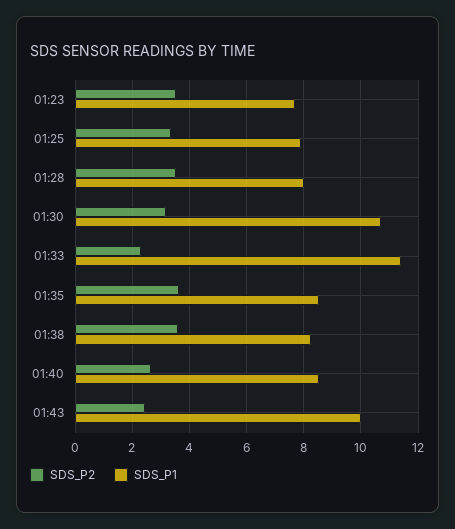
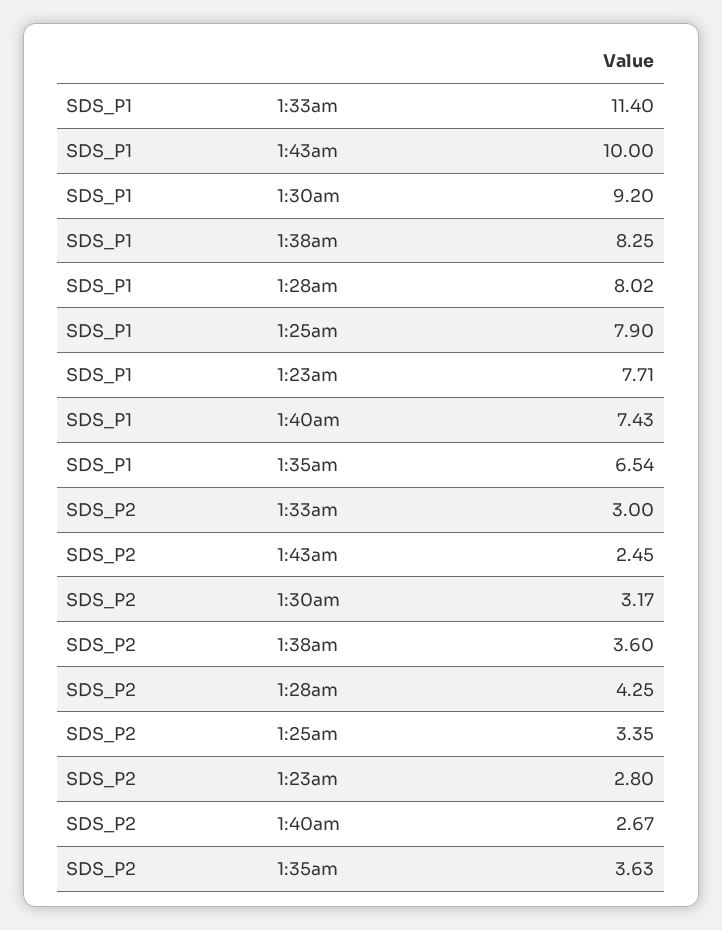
SDS_P2, 01:23: 3.5 -> 2.8
SDS_P2, 01:28: 3.5 -> 4.25
SDS_P1, 01:30: 10.75 -> 9.2
SDS_P2, 01:33: 2.25 -> 3
SDS_P1, 01:35: 8.5 -> 6.54
SDS_P1, 01:40: 8.5 -> 7.43

